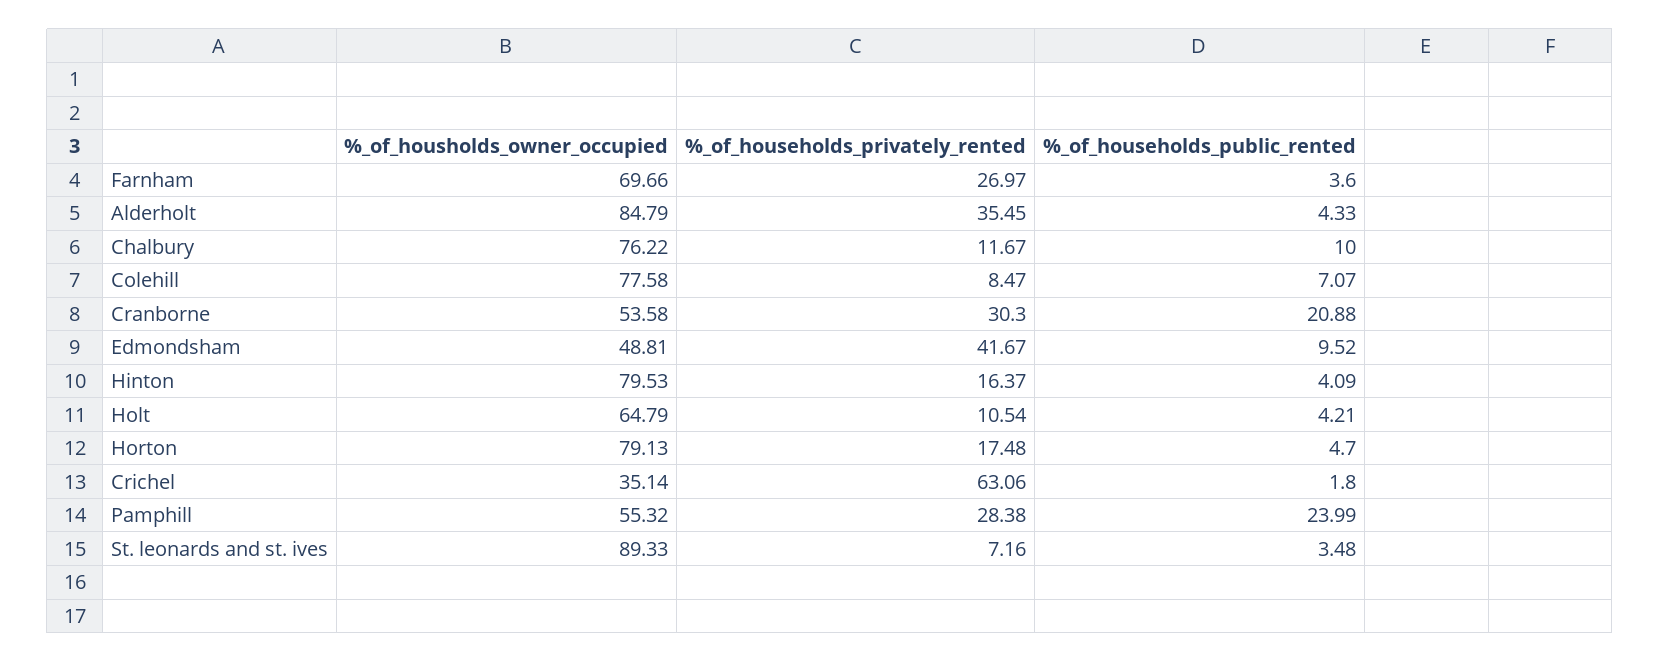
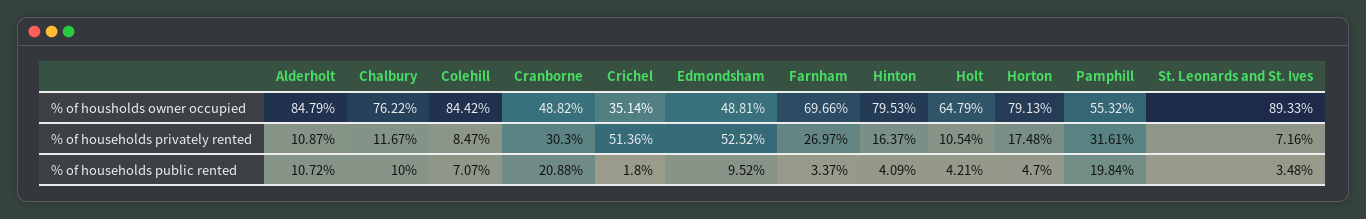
%_of_households_public_rented, Farnham: 3.6 -> 3.37
%_of_households_privately_rented, Alderholt: 35.45 -> 10.87
%_of_households_public_rented, Alderholt: 4.33 -> 10.72
%_of_housholds_owner_occupied, Colehill: 77.58 -> 84.42
%_of_housholds_owner_occupied, Cranborne: 53.58 -> 48.82
%_of_households_privately_rented, Edmondsham: 41.67 -> 52.52
%_of_households_privately_rented, Crichel: 63.06 -> 51.36
%_of_households_privately_rented, Pamphill: 28.38 -> 31.61
%_of_households_public_rented, Pamphill: 23.99 -> 19.84

